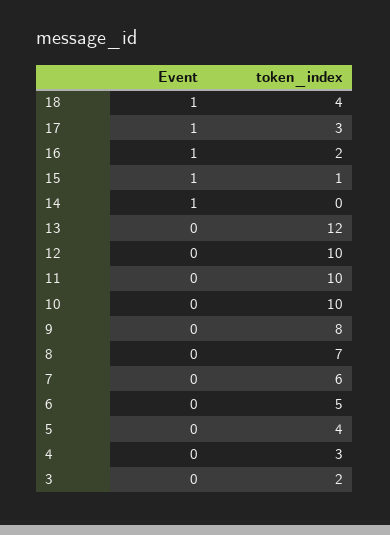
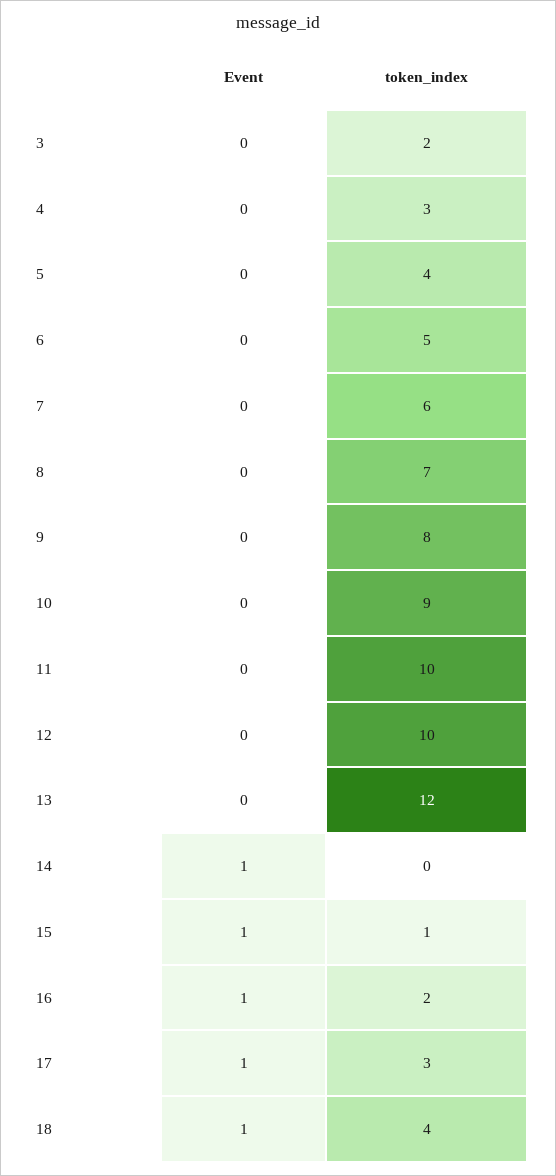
token_index, 10: 10 -> 9

